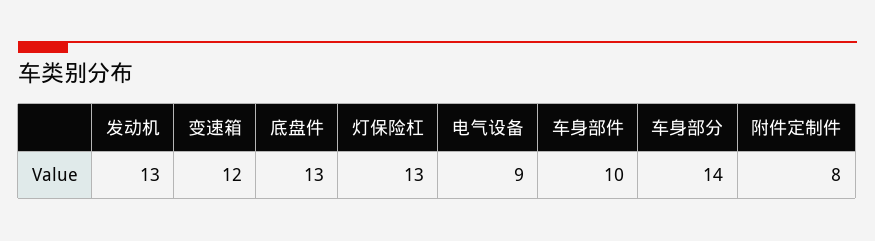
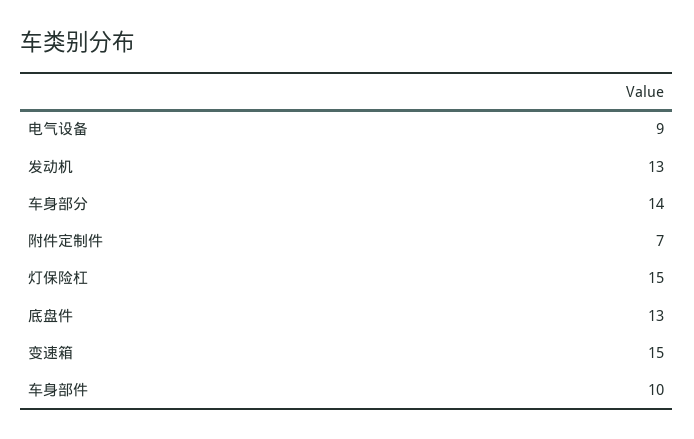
变速箱: 12 -> 15
灯保险杠: 13 -> 15
附件定制件: 8 -> 7

